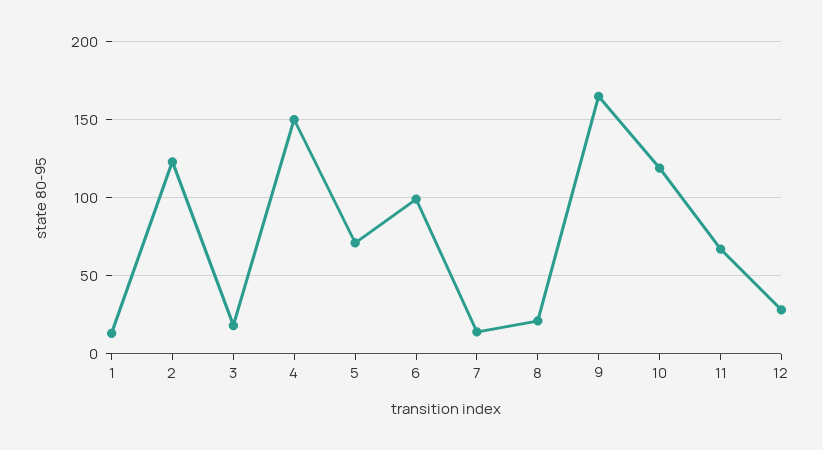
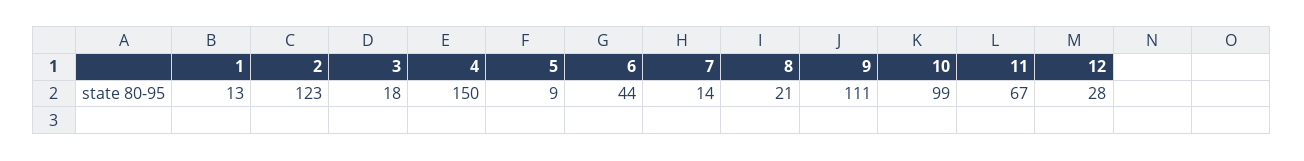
5: 70 -> 9
6: 100 -> 44
9: 165 -> 111
10: 120 -> 99

